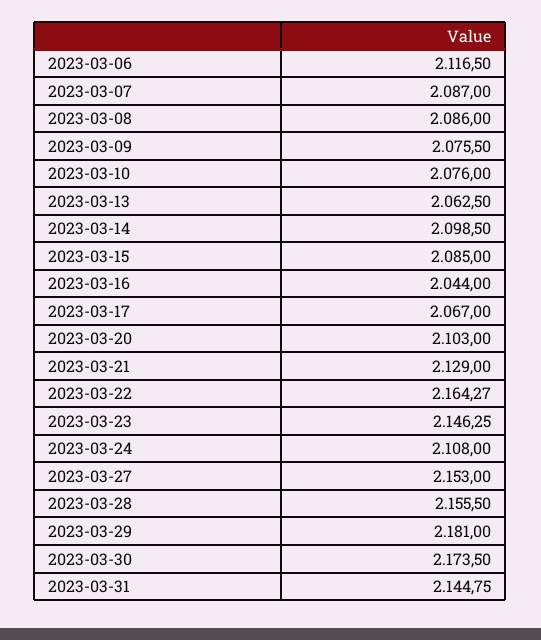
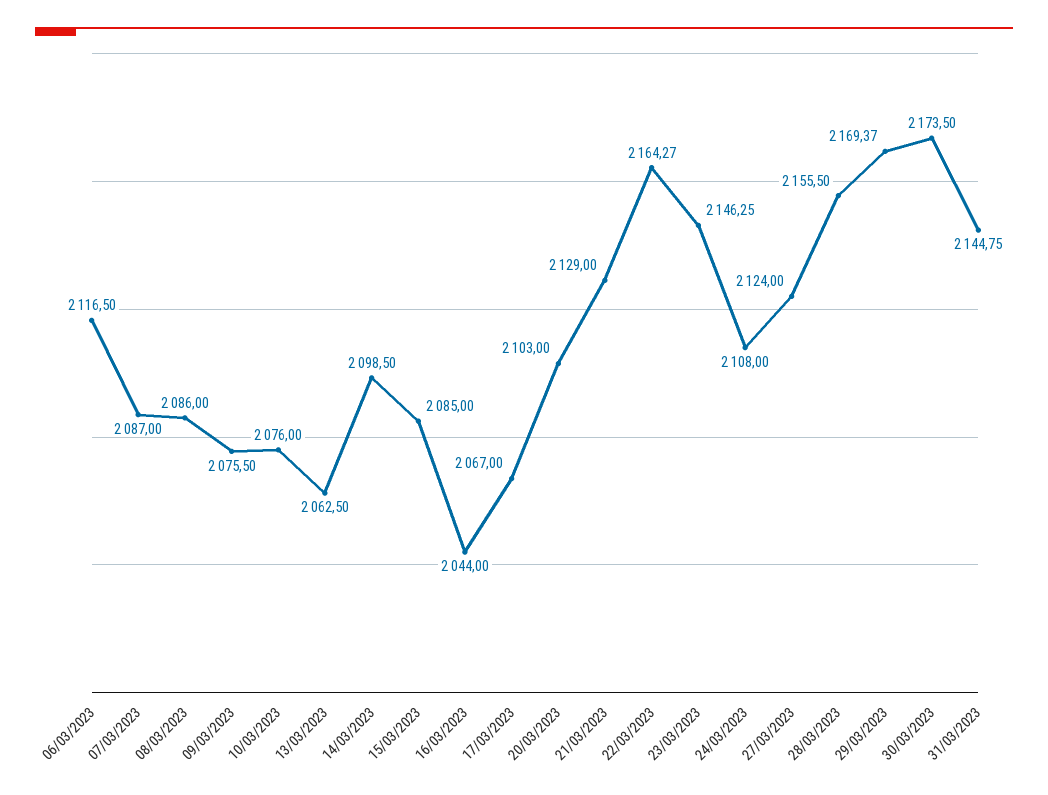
2023-03-27: 2153 -> 2124
2023-03-29: 2181 -> 2169.37

